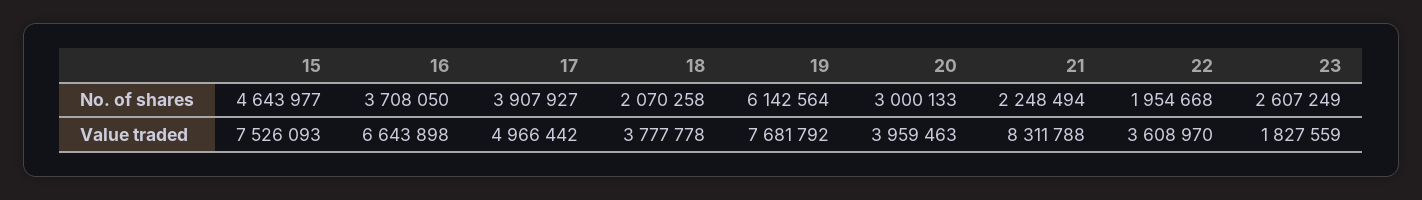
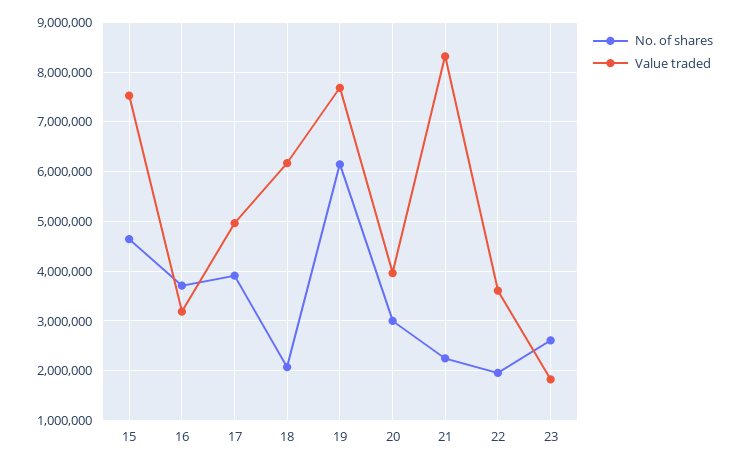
Value traded, 16: 6643898 -> 3200000
Value traded, 18: 3777778 -> 6200000

